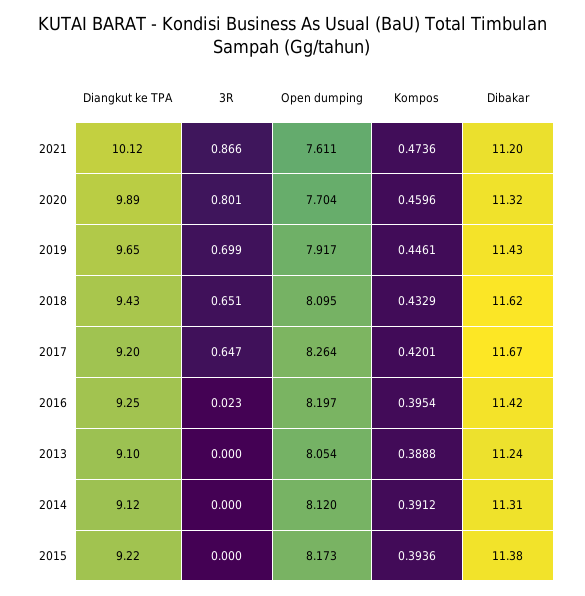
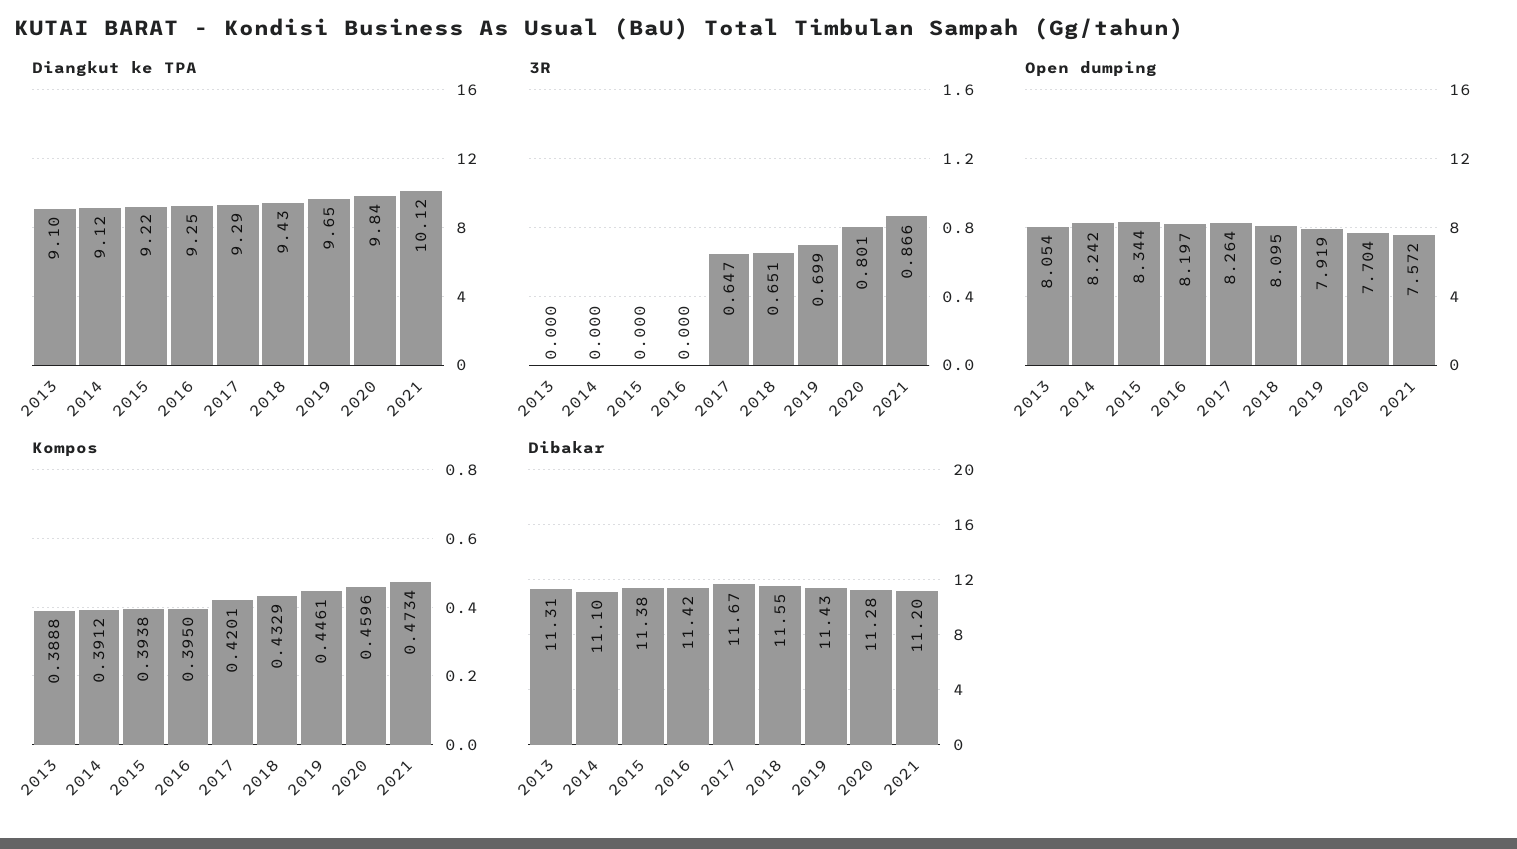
Open dumping, 2021: 7.611 -> 7.572
Kompos, 2021: 0.4736 -> 0.4734
Diangkut ke TPA, 2020: 9.89 -> 9.84
Dibakar, 2020: 11.32 -> 11.28
Open dumping, 2019: 7.917 -> 7.919
Dibakar, 2018: 11.62 -> 11.55
Diangkut ke TPA, 2017: 9.2 -> 9.29
3R, 2016: 0.023 -> 0
Kompos, 2016: 0.3954 -> 0.395
Dibakar, 2013: 11.24 -> 11.31
Open dumping, 2014: 8.12 -> 8.242
Dibakar, 2014: 11.31 -> 11.1
Open dumping, 2015: 8.173 -> 8.344
Kompos, 2015: 0.3936 -> 0.3938

